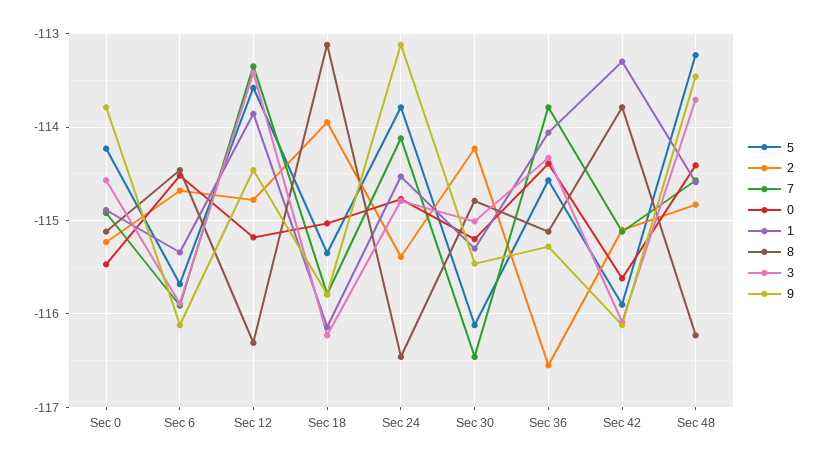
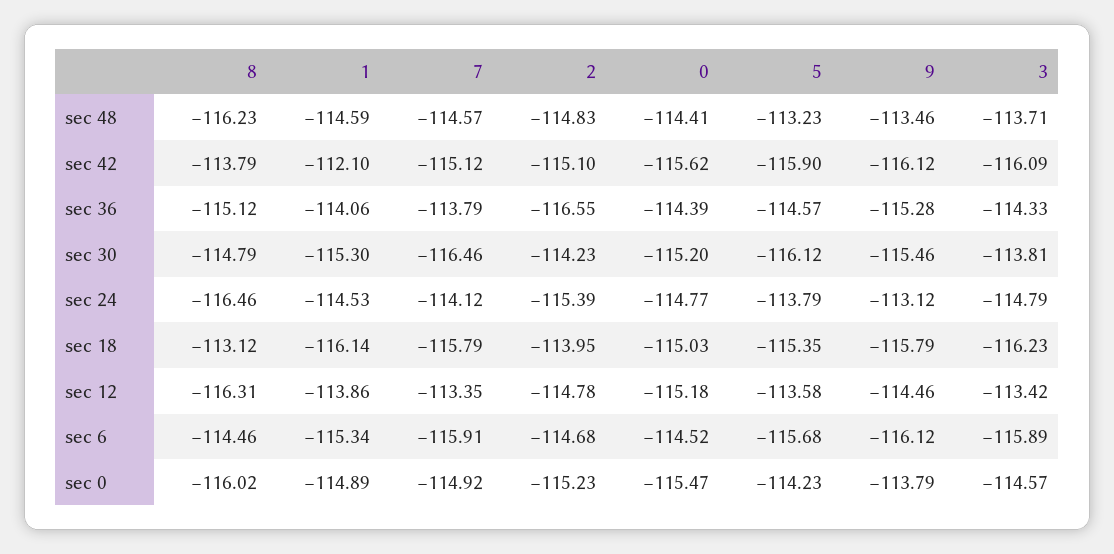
8, Sec 0: -115.1 -> -116.02
3, Sec 30: -115 -> -113.81
1, Sec 42: -113.3 -> -112.1

